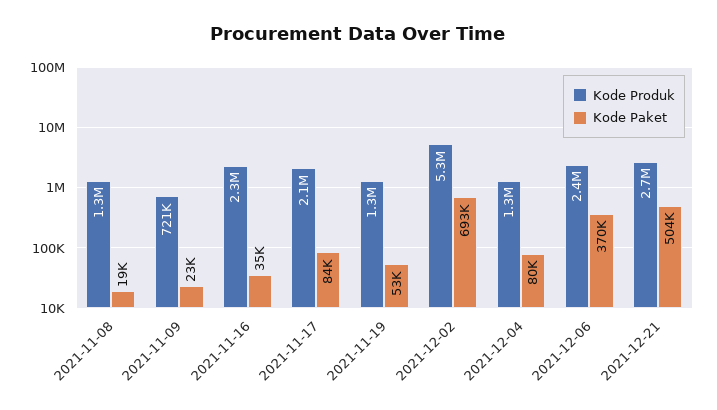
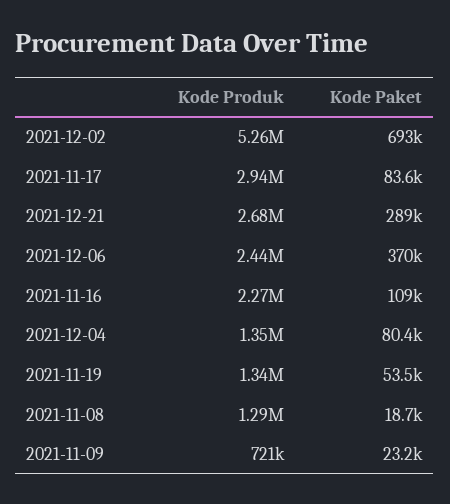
Kode Paket, 2021-11-16: 35000 -> 109000
Kode Produk, 2021-11-17: 2100000 -> 2940000
Kode Paket, 2021-12-21: 504000 -> 289000

